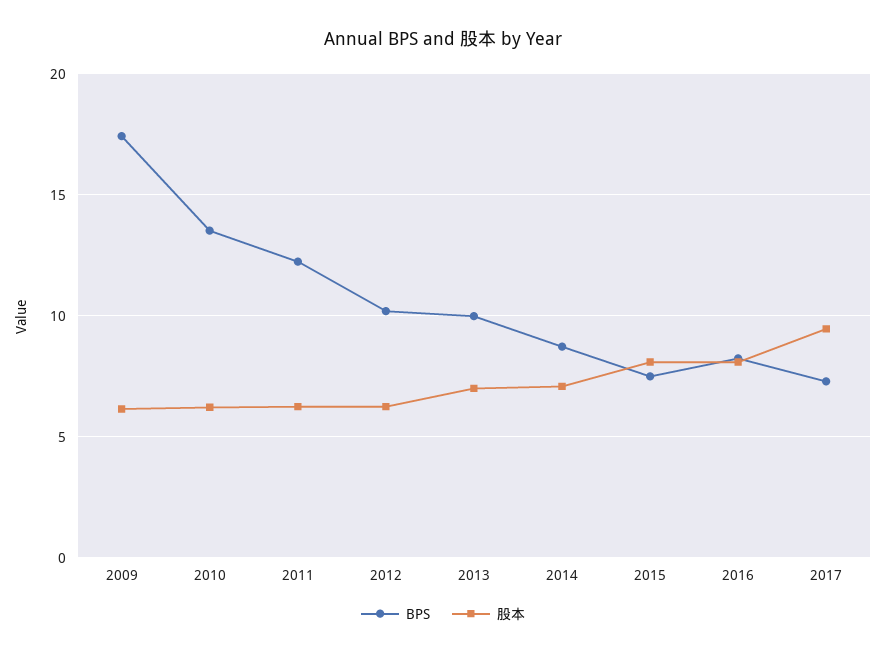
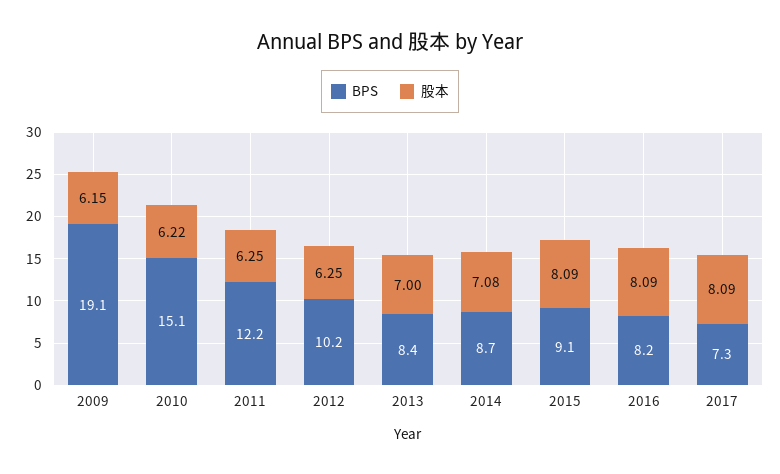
BPS, 2009: 17.5 -> 19.1
BPS, 2010: 13.5 -> 15.1
BPS, 2013: 10 -> 8.4
BPS, 2015: 7.5 -> 9.1
股本, 2017: 9.5 -> 8.09

